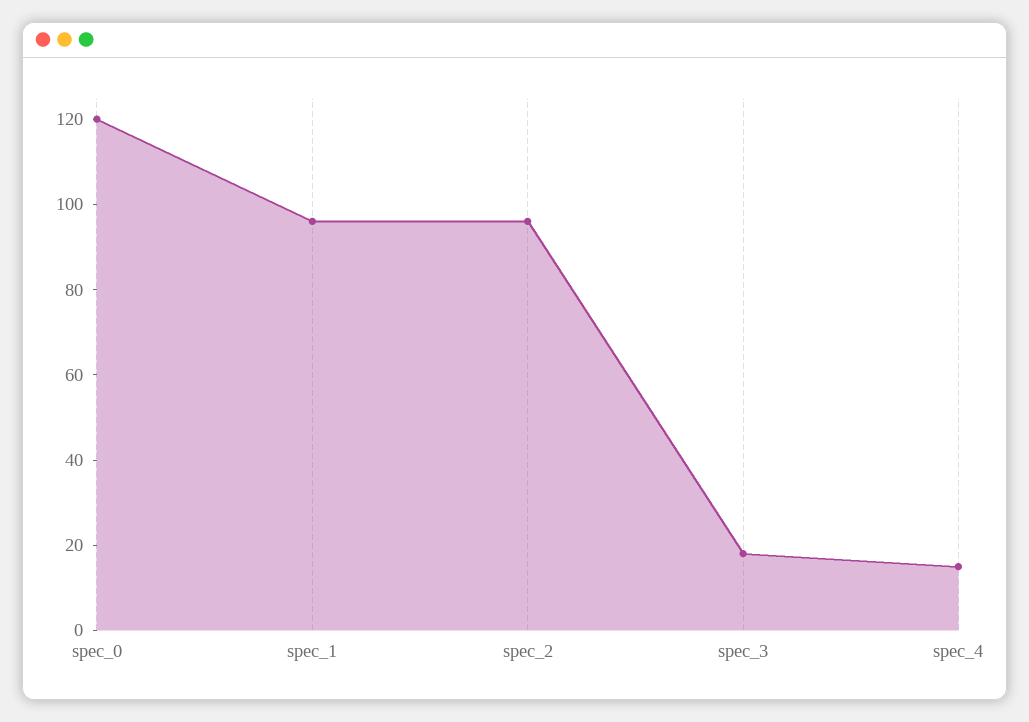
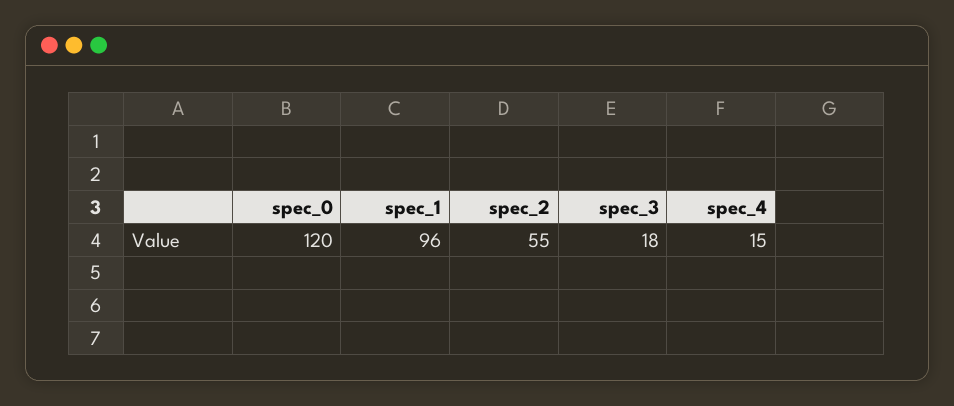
spec_2: 95 -> 55

